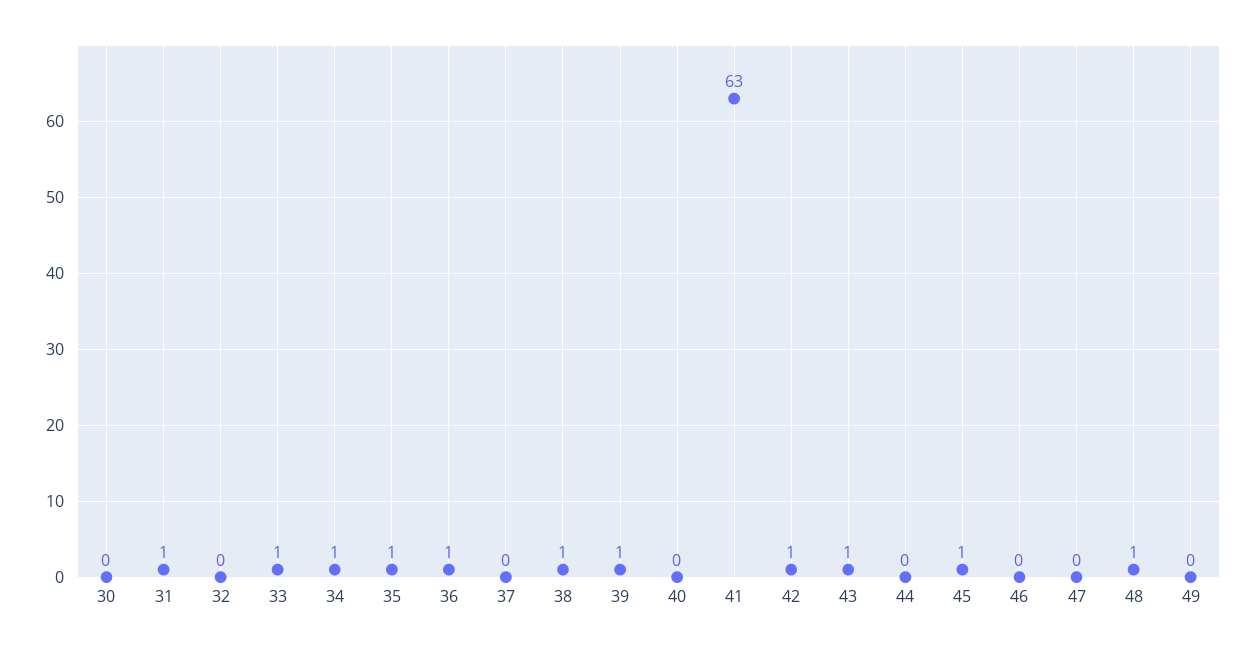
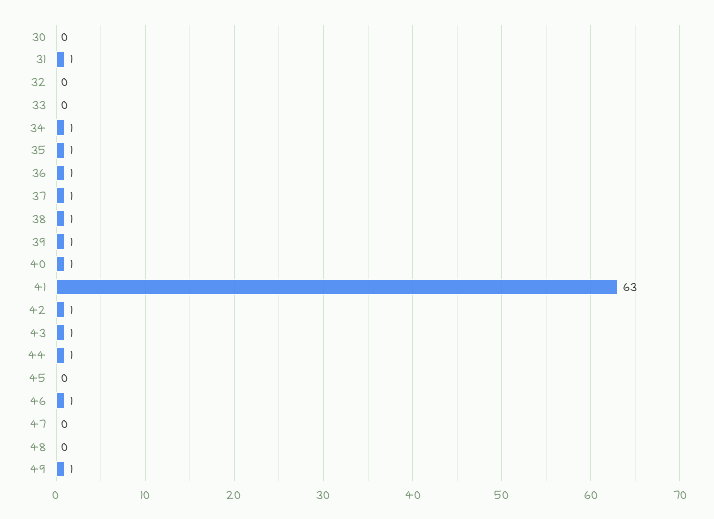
33: 1 -> 0
37: 0 -> 1
40: 0 -> 1
44: 0 -> 1
45: 1 -> 0
46: 0 -> 1
48: 1 -> 0
49: 0 -> 1

